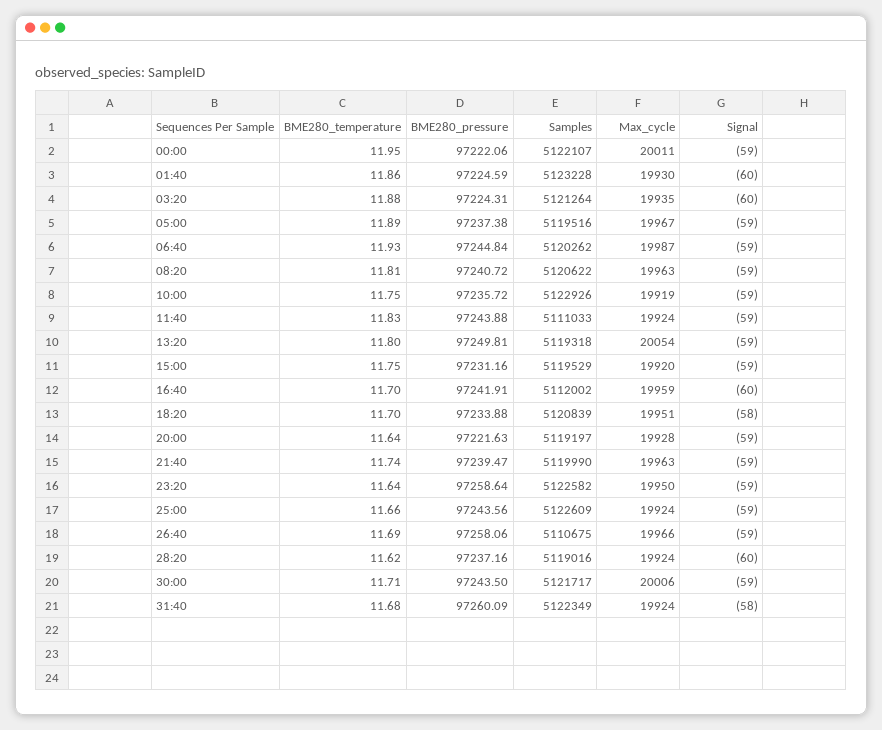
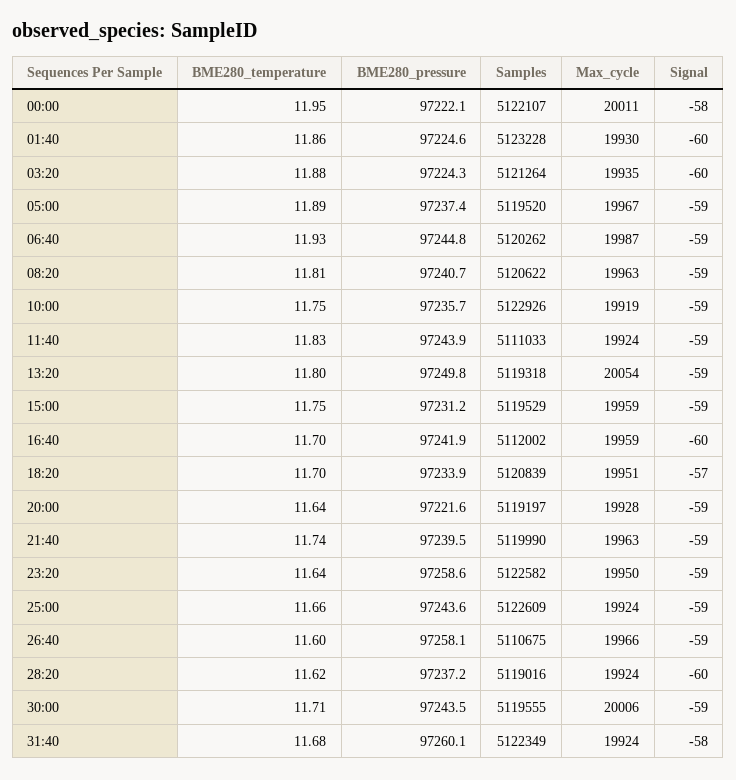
Signal, 00:00: -59 -> -58
Samples, 05:00: 5119516 -> 5119520
Max_cycle, 15:00: 19920 -> 19959
Signal, 18:20: -58 -> -57
BME280_temperature, 26:40: 11.69 -> 11.6
Samples, 30:00: 5121717 -> 5119555

